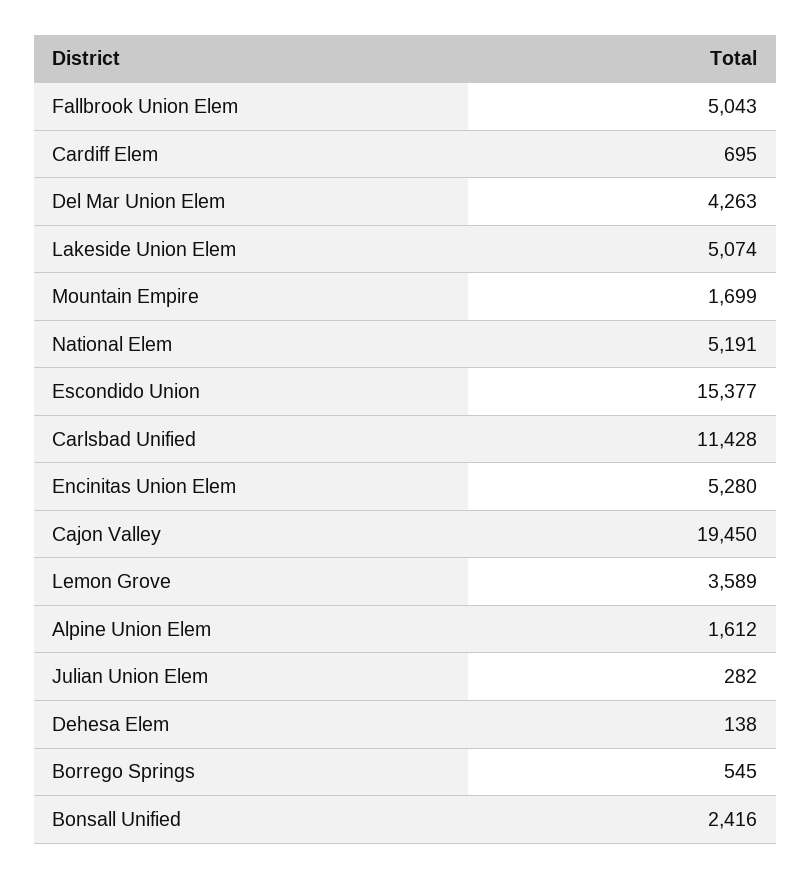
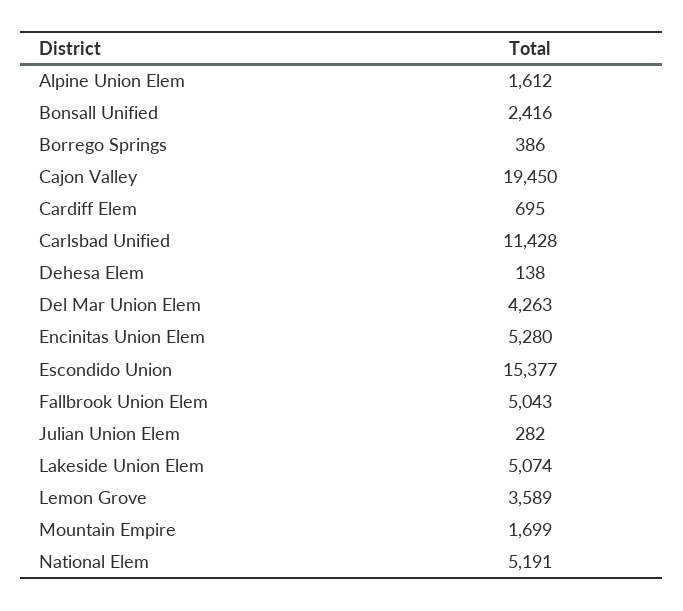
Borrego Springs: 545 -> 386

